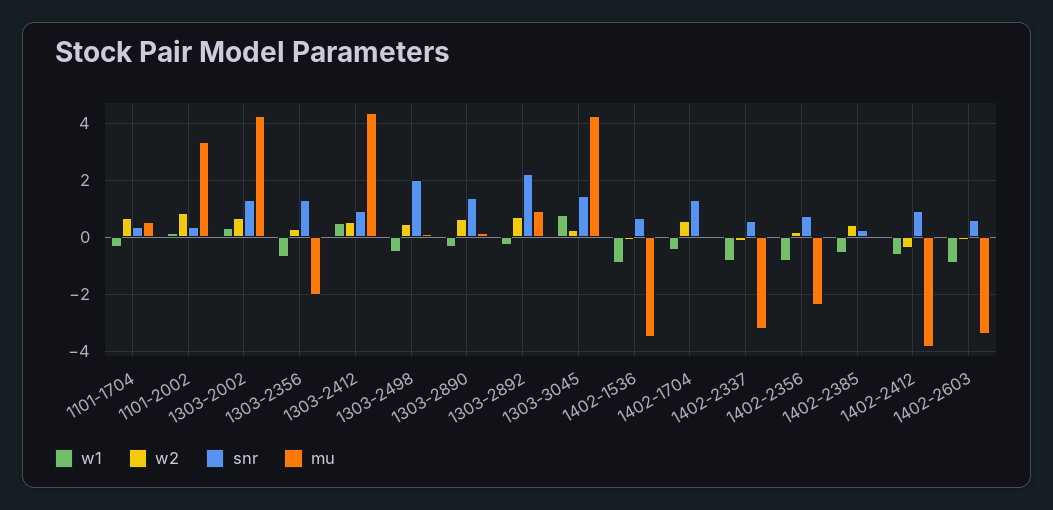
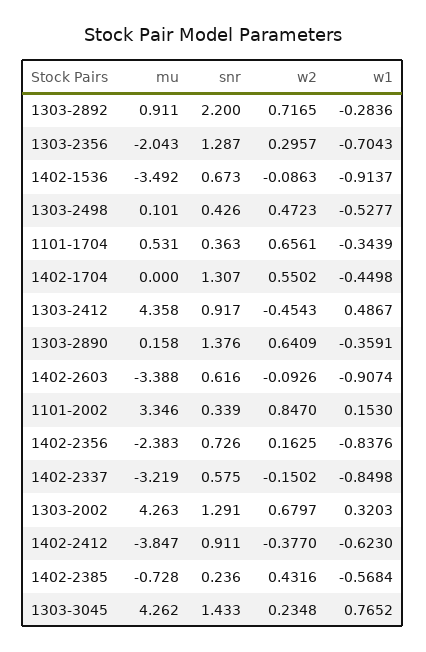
w2, 1303-2412: 0.5 -> -0.4543
snr, 1303-2498: 2 -> 0.426
mu, 1402-2385: 0 -> -0.728

